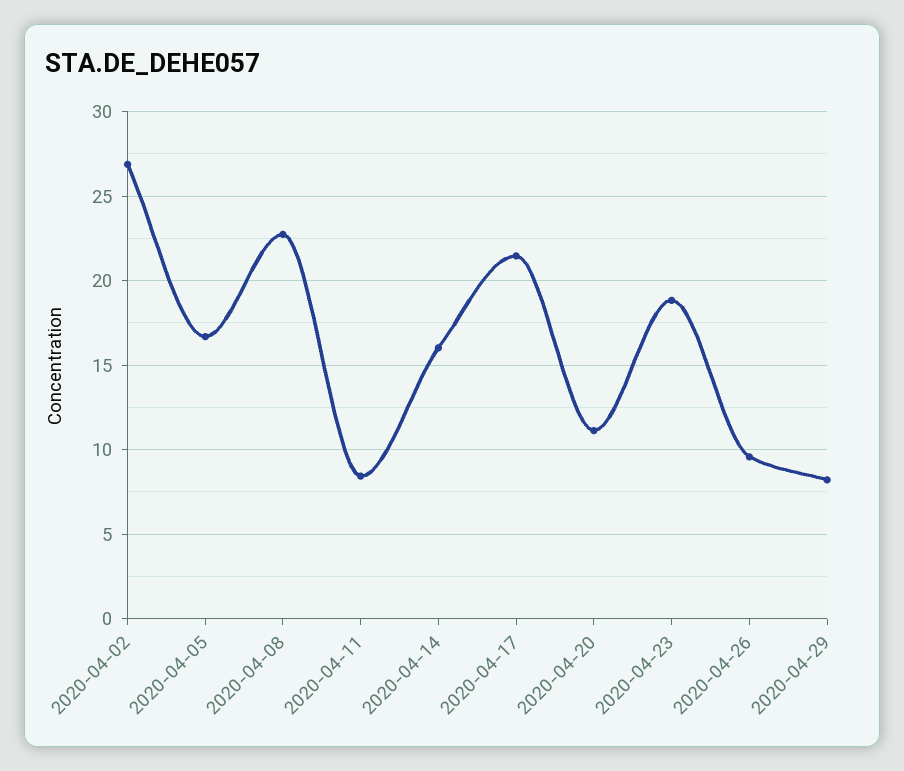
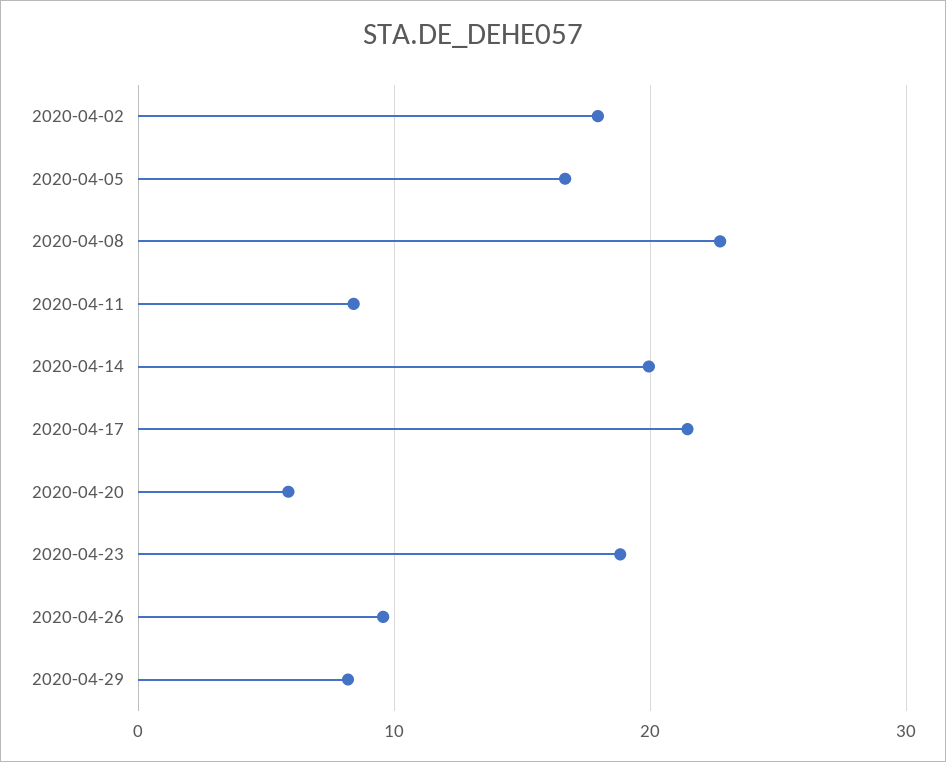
2020-04-02: 27 -> 18
2020-04-14: 16 -> 20
2020-04-20: 11 -> 6

